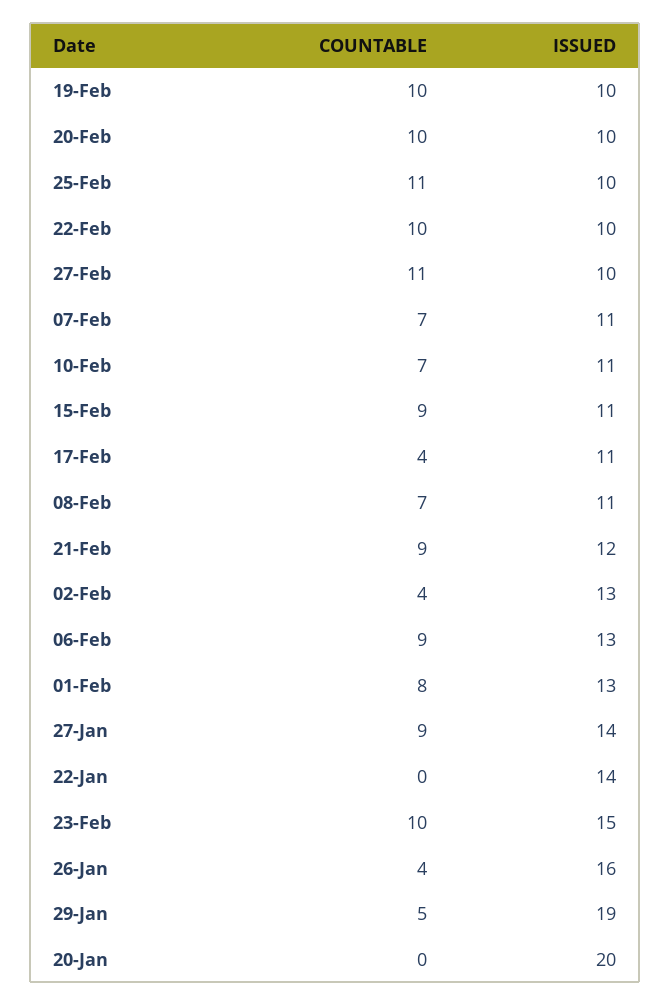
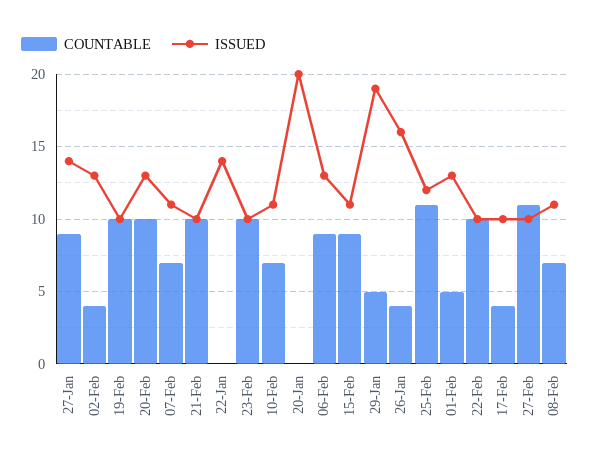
ISSUED, 20-Feb: 10 -> 13
ISSUED, 25-Feb: 10 -> 12
ISSUED, 17-Feb: 11 -> 10
COUNTABLE, 21-Feb: 9 -> 10
ISSUED, 21-Feb: 12 -> 10
COUNTABLE, 01-Feb: 8 -> 5
ISSUED, 23-Feb: 15 -> 10

